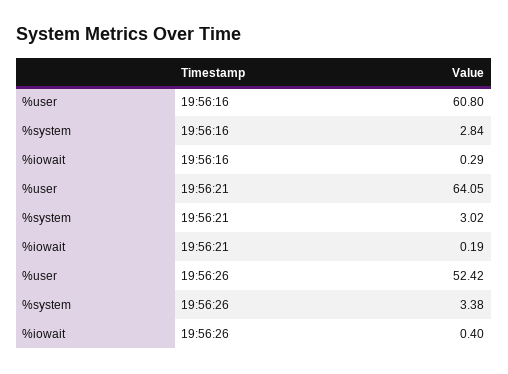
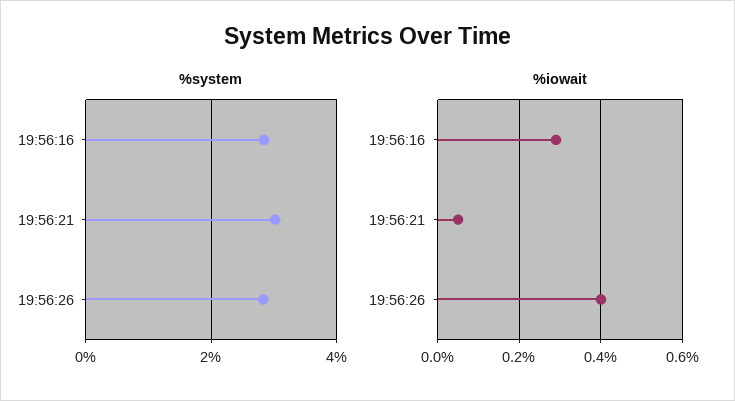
%user, 19:56:16: 60.8 -> none
%user, 19:56:21: 64.05 -> none
%iowait, 19:56:21: 0.19 -> 0.05
%user, 19:56:26: 52.42 -> none
%system, 19:56:26: 3.38 -> 2.8

